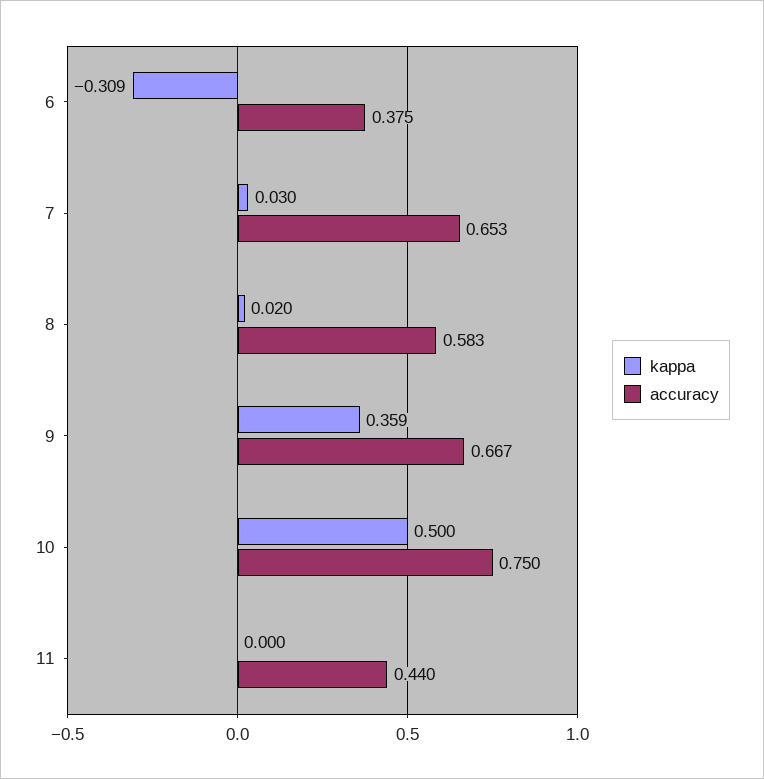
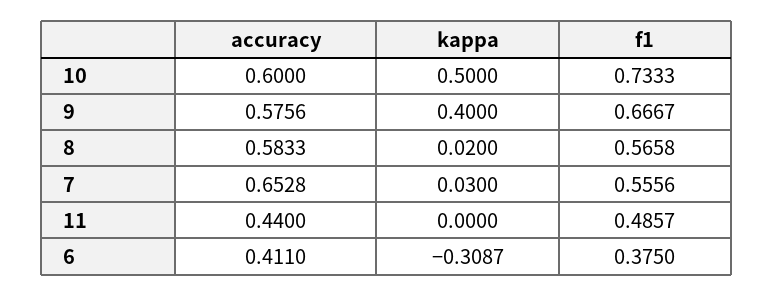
accuracy, 6: 0.375 -> 0.411
kappa, 9: 0.359 -> 0.4
accuracy, 9: 0.667 -> 0.5756
accuracy, 10: 0.75 -> 0.6
f1, 10: none -> 0.7333
f1, 9: none -> 0.6667
f1, 8: none -> 0.5658
f1, 7: none -> 0.5556
f1, 11: none -> 0.4857
f1, 6: none -> 0.375

